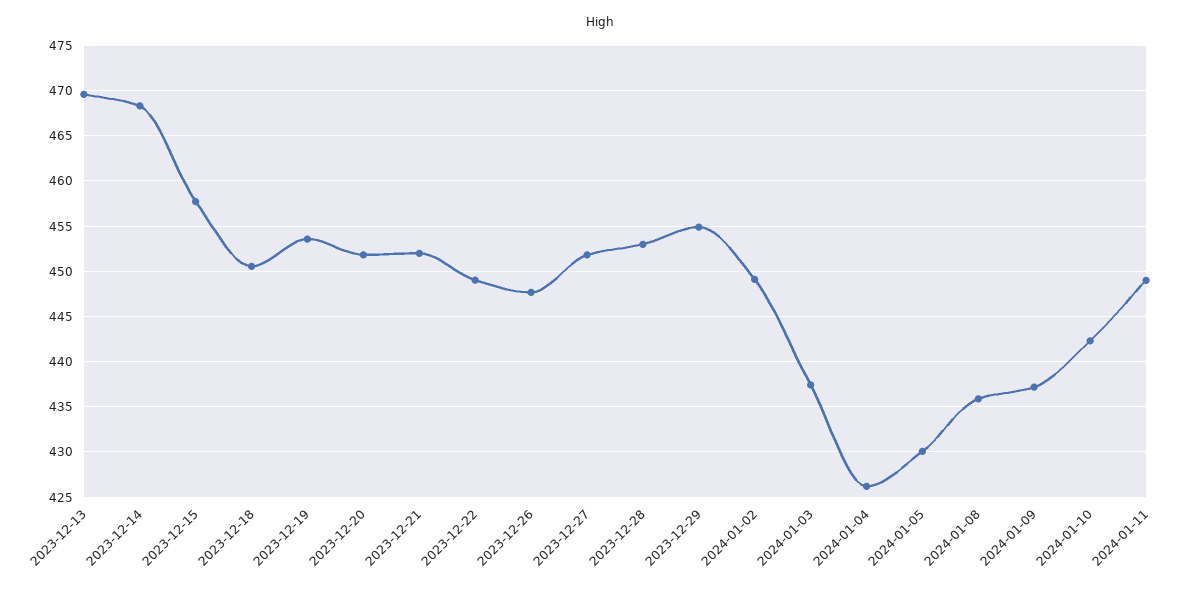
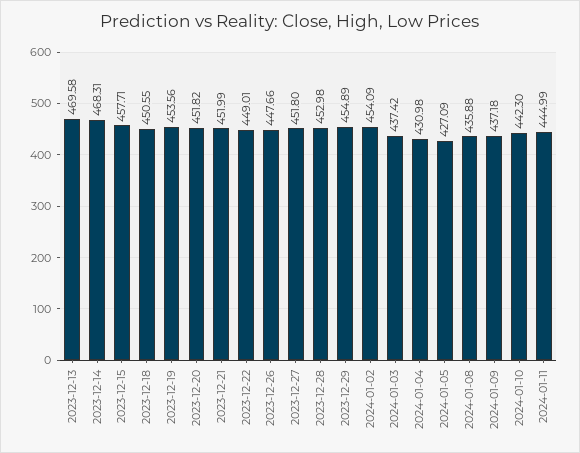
2024-01-02: 449 -> 454.09
2024-01-04: 426 -> 430.98
2024-01-05: 430 -> 427.09
2024-01-11: 449 -> 444.99

